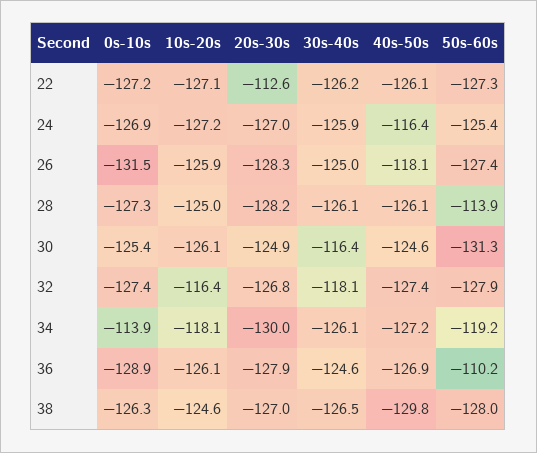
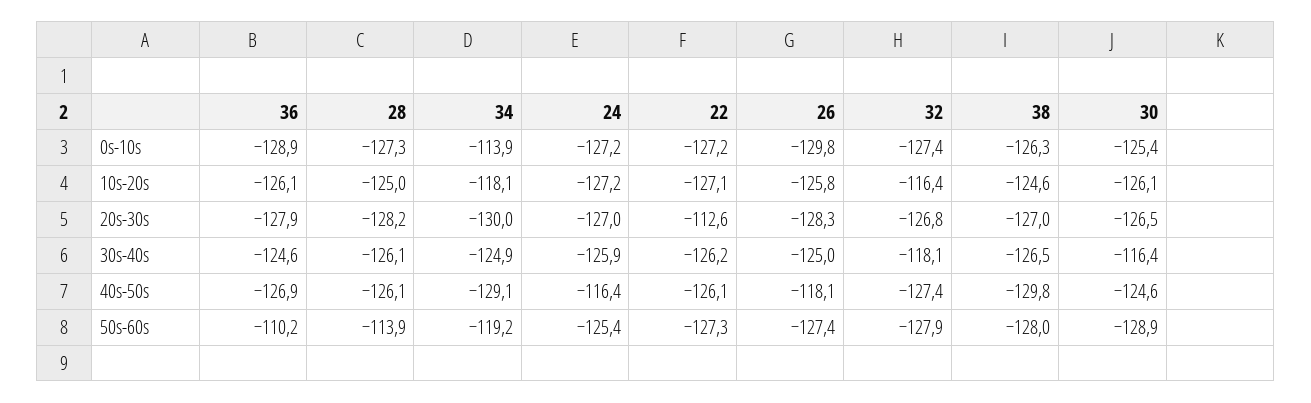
0s-10s, 24: -126.9 -> -127.2
0s-10s, 26: -131.5 -> -129.8
10s-20s, 26: -125.9 -> -125.8
20s-30s, 30: -124.9 -> -126.5
50s-60s, 30: -131.3 -> -128.9
30s-40s, 34: -126.1 -> -124.9
40s-50s, 34: -127.2 -> -129.1

